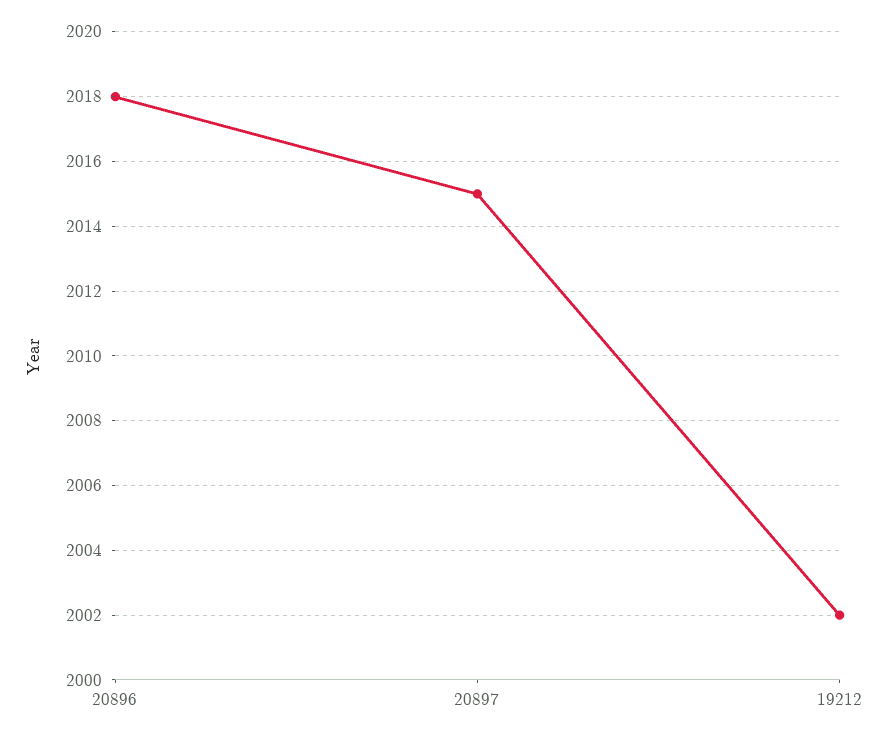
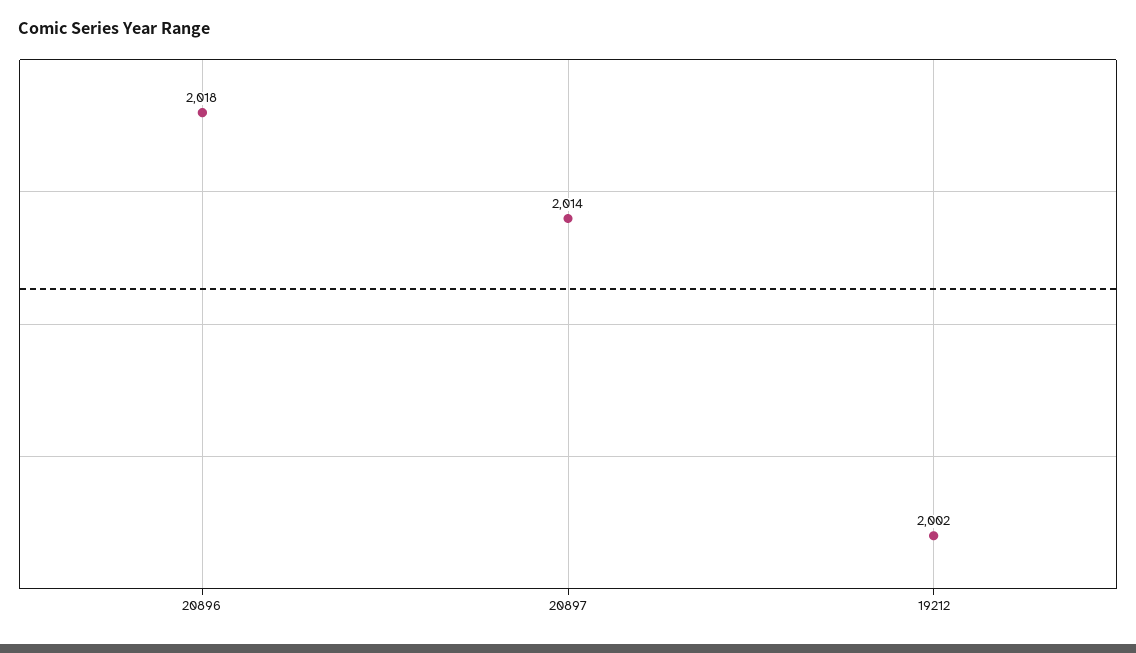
20897: 2015 -> 2014

